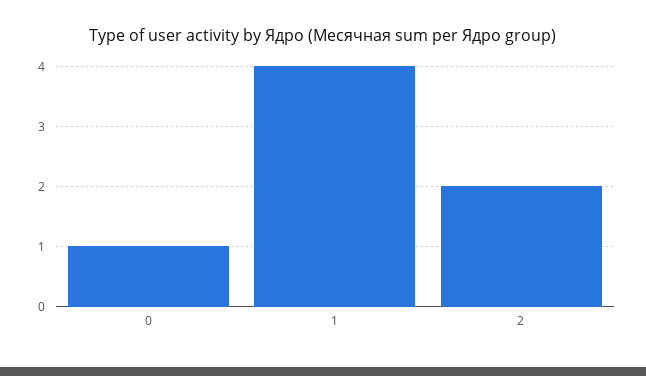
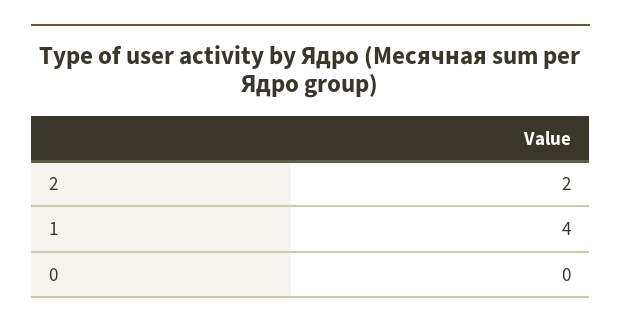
0: 1 -> 0

